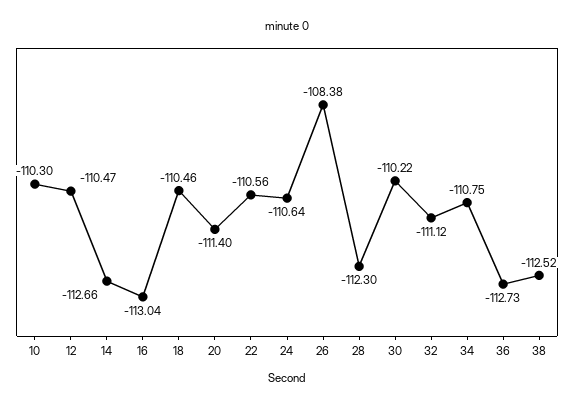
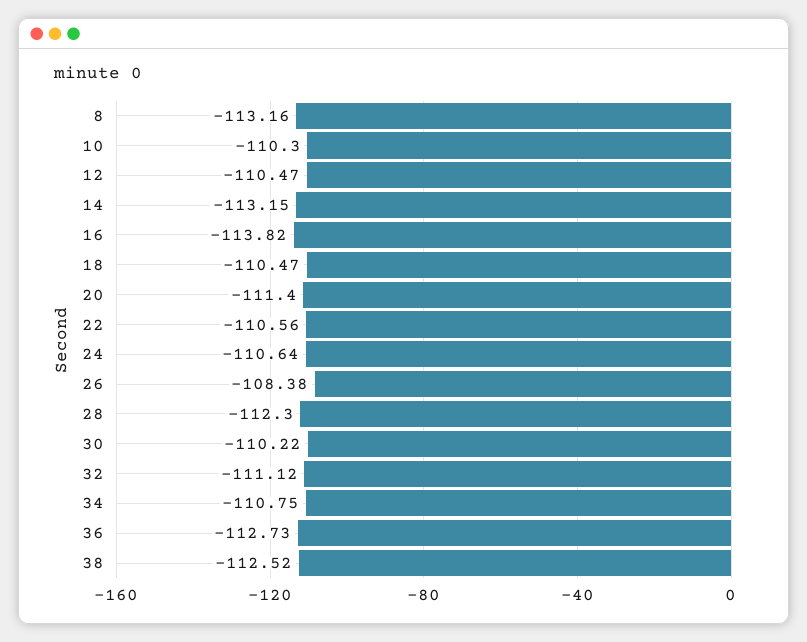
14: -112.66 -> -113.15
16: -113.04 -> -113.82
18: -110.46 -> -110.47
8: none -> -113.16

